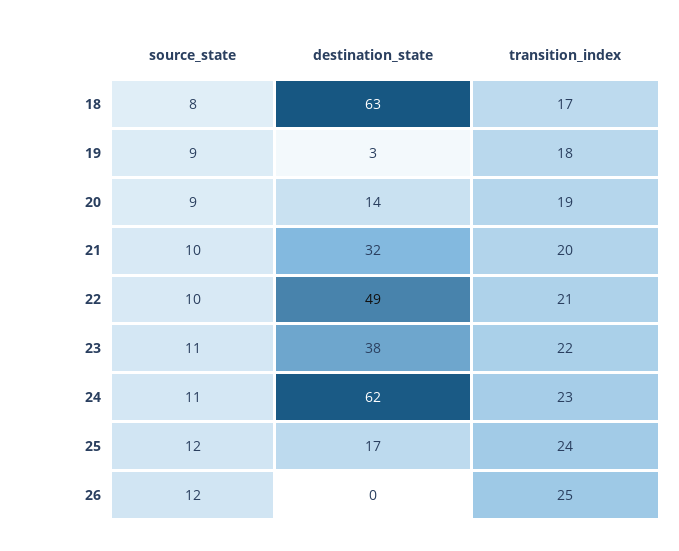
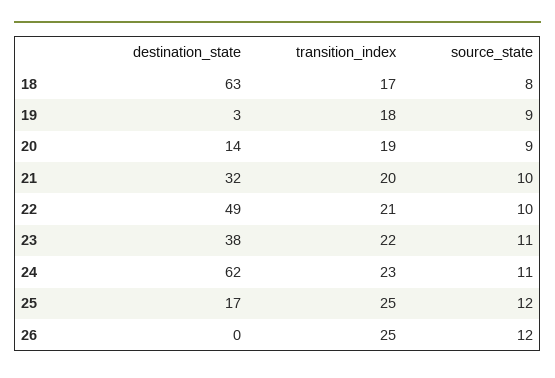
transition_index, 25: 24 -> 25

